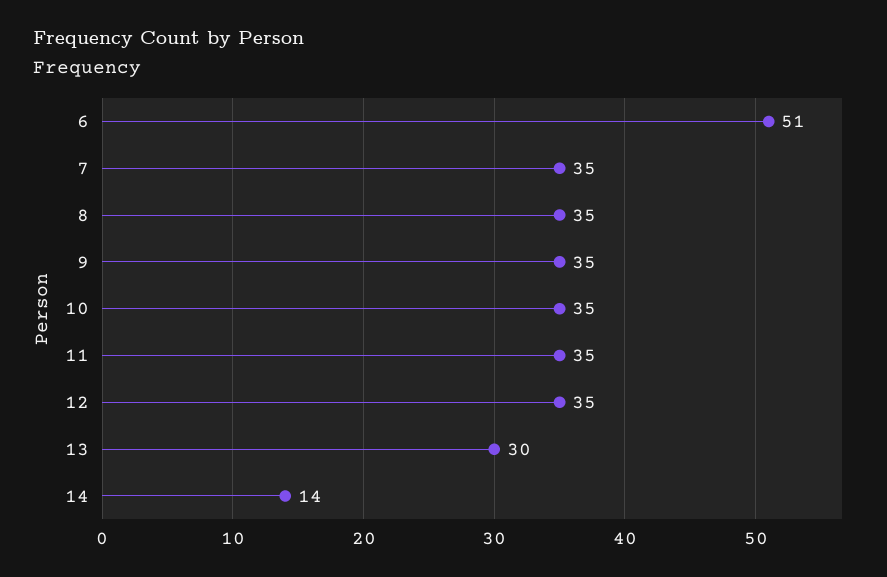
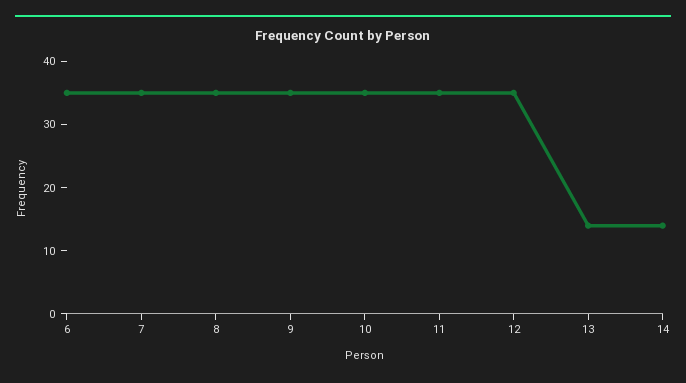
6: 51 -> 35
13: 30 -> 15

